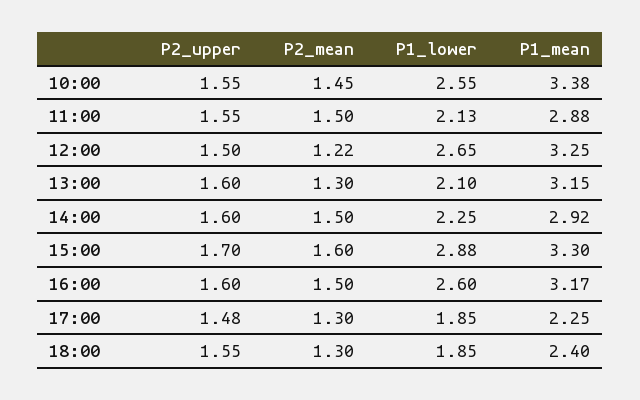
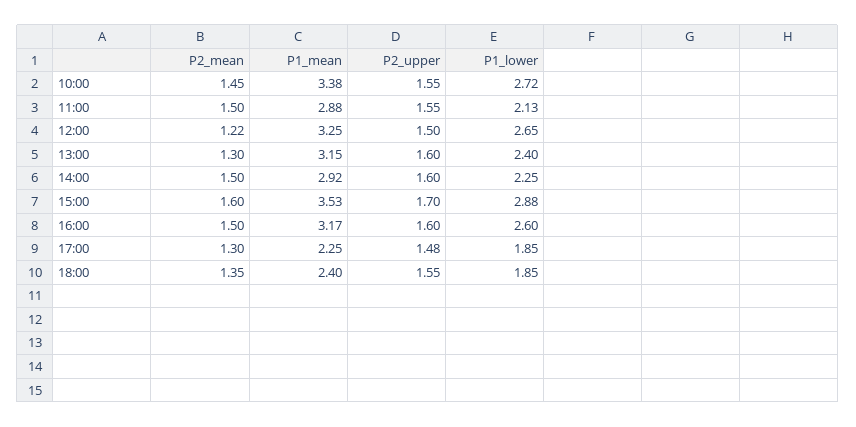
P1_lower, 10:00: 2.55 -> 2.72
P1_lower, 13:00: 2.1 -> 2.4
P1_mean, 15:00: 3.3 -> 3.53
P2_mean, 18:00: 1.3 -> 1.35

